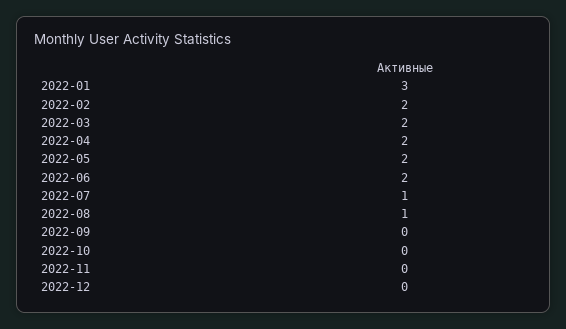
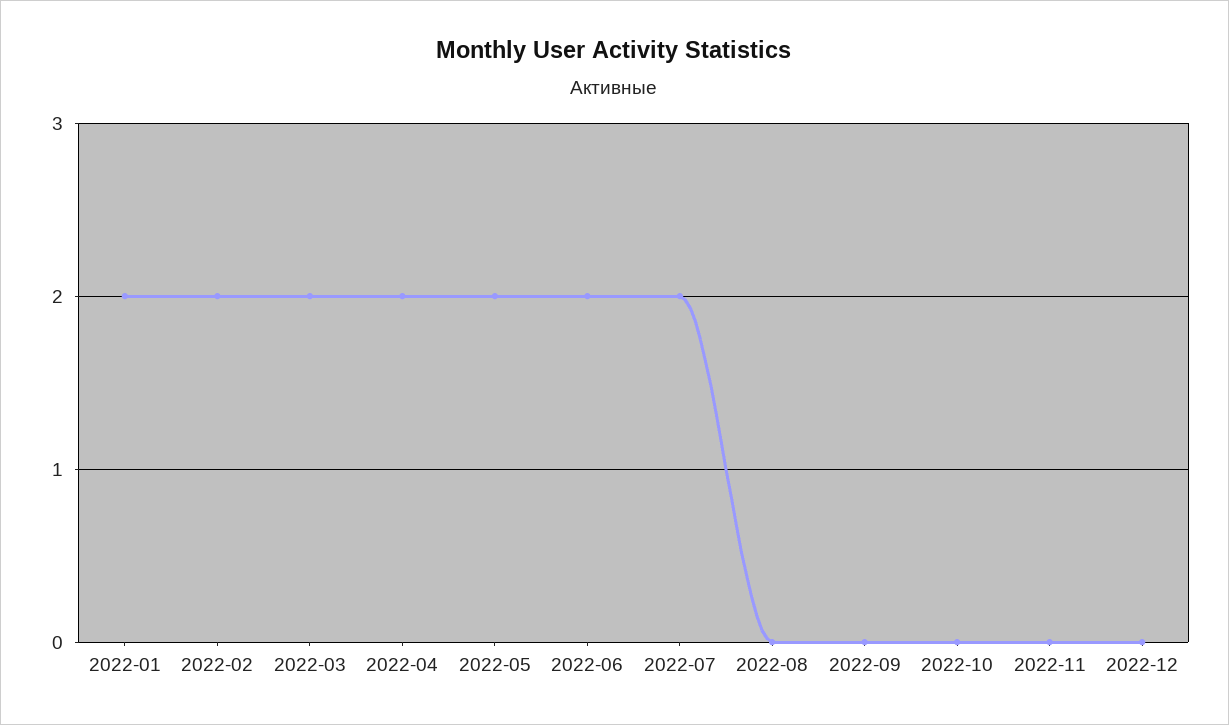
2022-01: 3 -> 2
2022-07: 1 -> 2
2022-08: 1 -> 0

